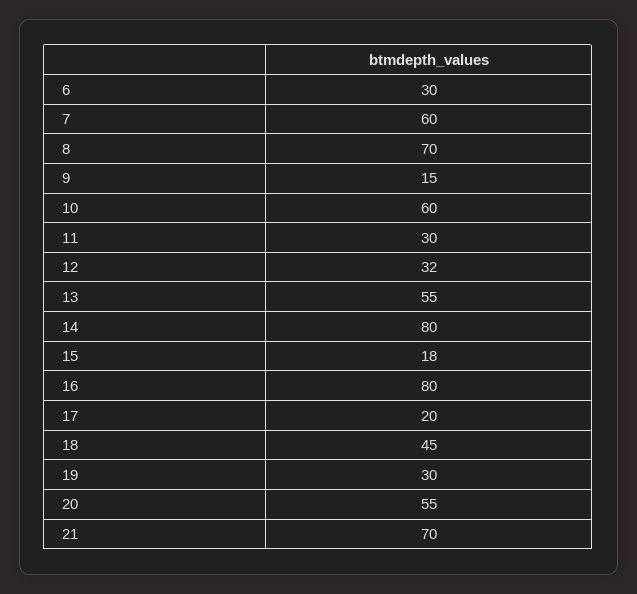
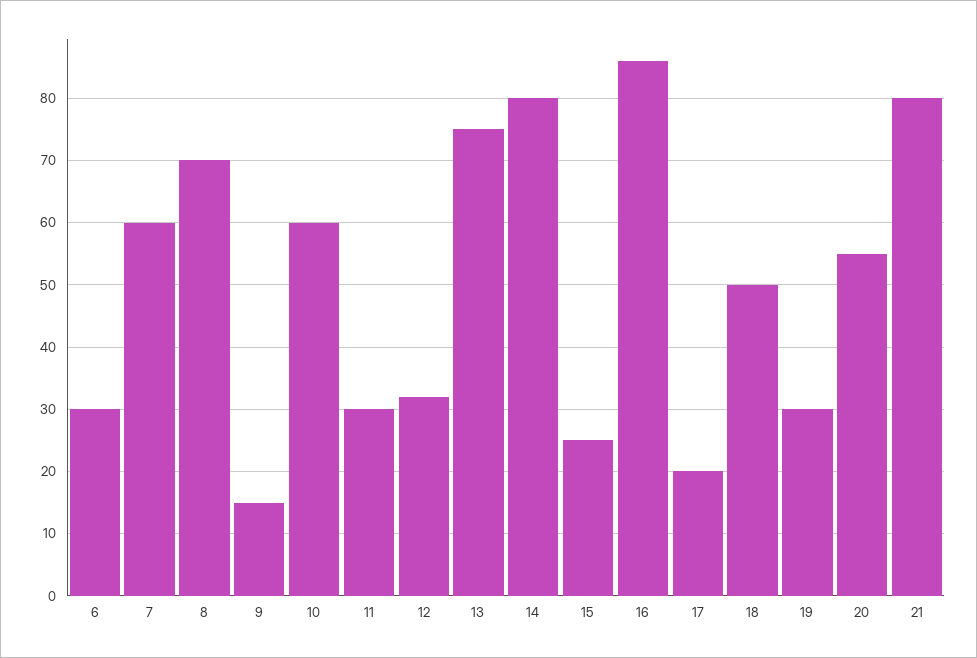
13: 55 -> 75
15: 18 -> 25
16: 80 -> 86
18: 45 -> 50
21: 70 -> 80

